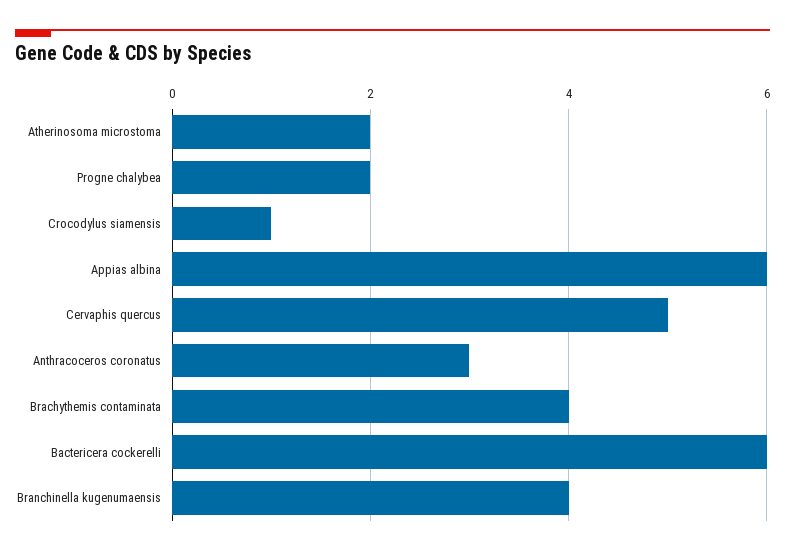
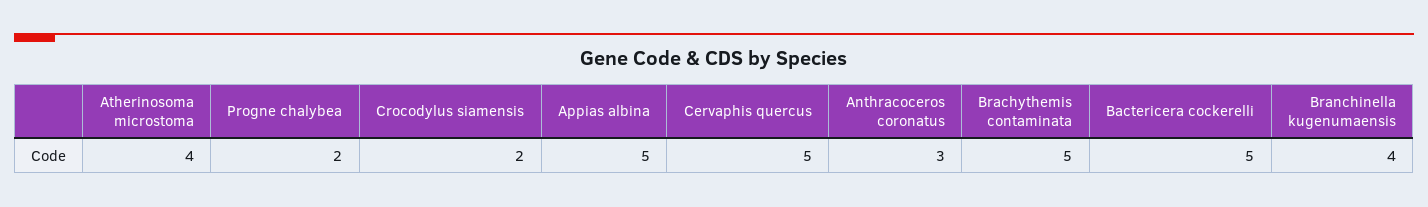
Atherinosoma microstoma: 2 -> 4
Crocodylus siamensis: 1 -> 2
Appias albina: 6 -> 5
Brachythemis contaminata: 4 -> 5
Bactericera cockerelli: 6 -> 5

